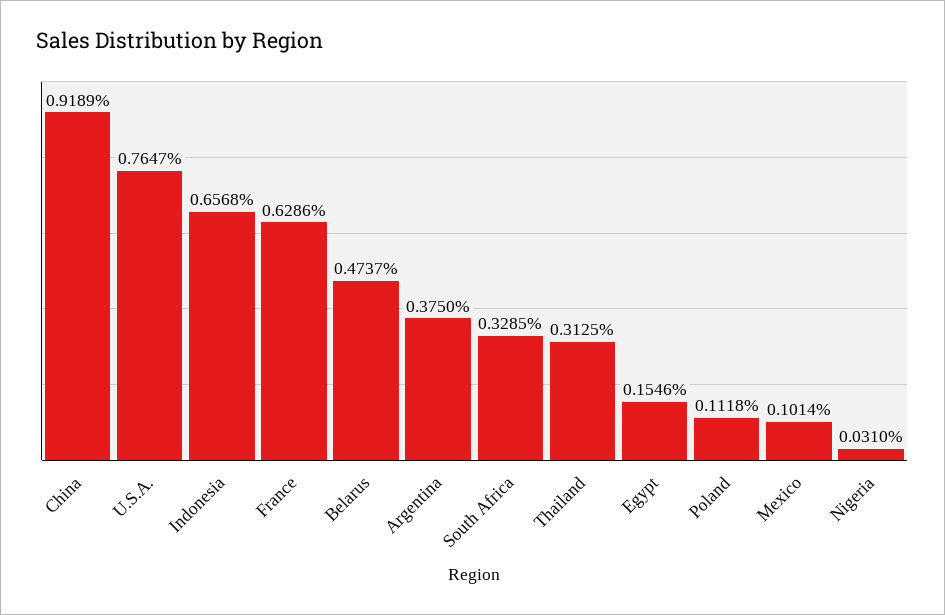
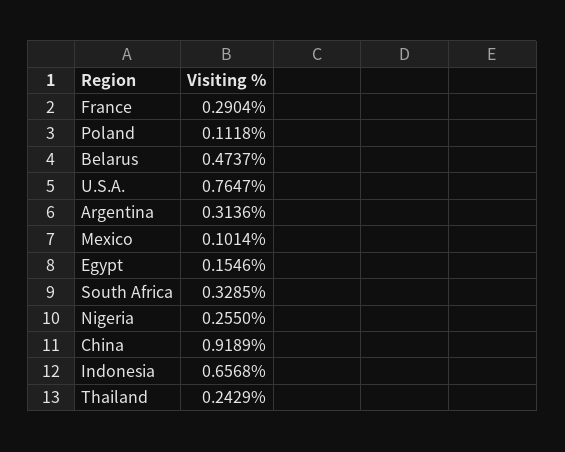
France: 0.6286 -> 0.2904
Argentina: 0.375 -> 0.3136
Thailand: 0.3125 -> 0.2429
Nigeria: 0.031 -> 0.255

